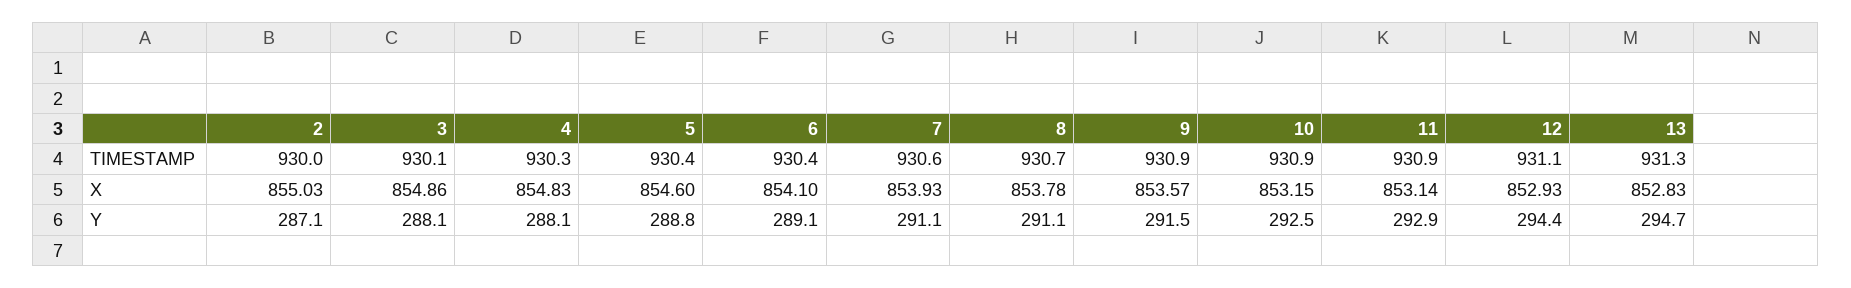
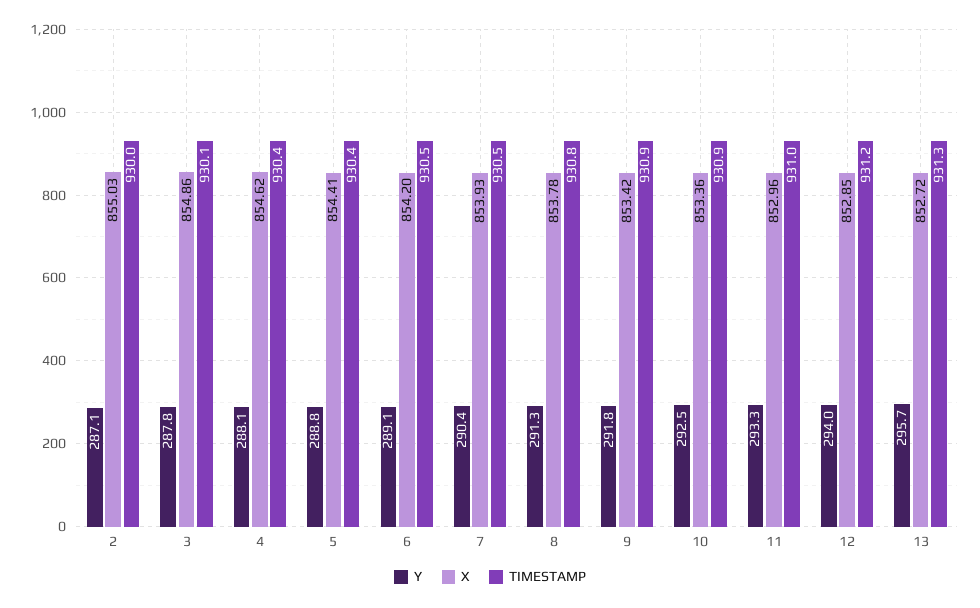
TIMESTAMP, 4: 930.3 -> 930.4
TIMESTAMP, 6: 930.4 -> 930.5
TIMESTAMP, 7: 930.6 -> 930.5
TIMESTAMP, 8: 930.7 -> 930.8
TIMESTAMP, 11: 930.9 -> 931
TIMESTAMP, 12: 931.1 -> 931.2
X, 4: 854.83 -> 854.62
X, 5: 854.6 -> 854.41
X, 6: 854.1 -> 854.2
X, 9: 853.57 -> 853.42
X, 10: 853.15 -> 853.36
X, 11: 853.14 -> 852.96
X, 12: 852.93 -> 852.85
X, 13: 852.83 -> 852.72
Y, 3: 288.1 -> 287.8
Y, 7: 291.1 -> 290.4
Y, 8: 291.1 -> 291.3
Y, 9: 291.5 -> 291.8
Y, 11: 292.9 -> 293.3
Y, 12: 294.4 -> 294
Y, 13: 294.7 -> 295.7

